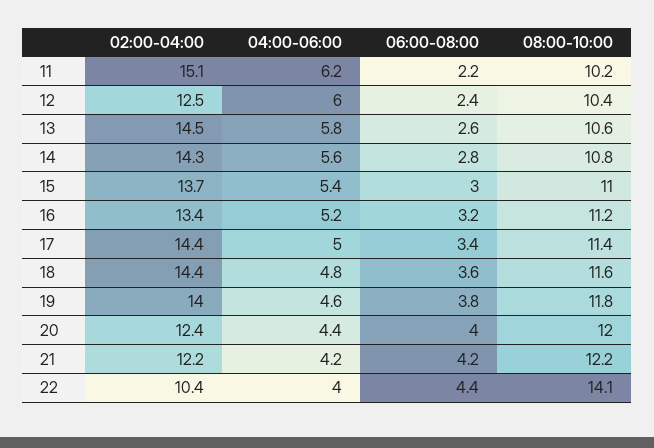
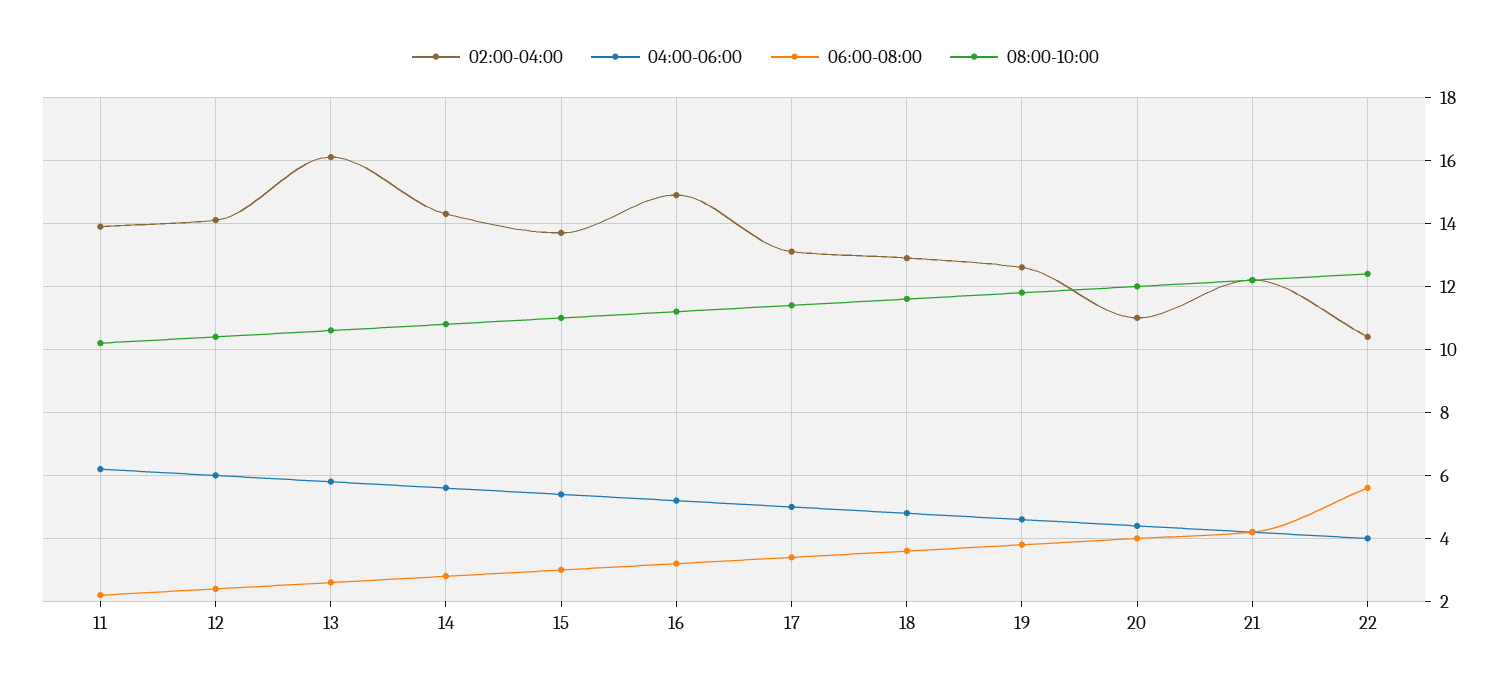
02:00-04:00, 11: 15.1 -> 14
02:00-04:00, 12: 12.5 -> 14
02:00-04:00, 13: 14.5 -> 16
02:00-04:00, 16: 13.4 -> 15
02:00-04:00, 17: 14.4 -> 13
02:00-04:00, 18: 14.4 -> 13
02:00-04:00, 19: 14 -> 12.5
02:00-04:00, 20: 12.4 -> 11
06:00-08:00, 22: 4.4 -> 5.5
08:00-10:00, 22: 14.1 -> 12.5

